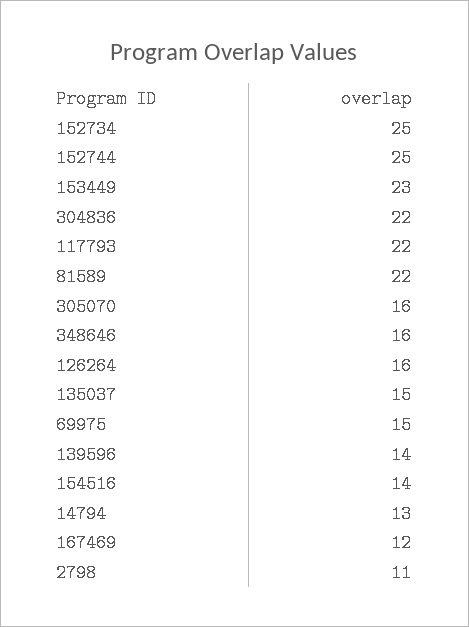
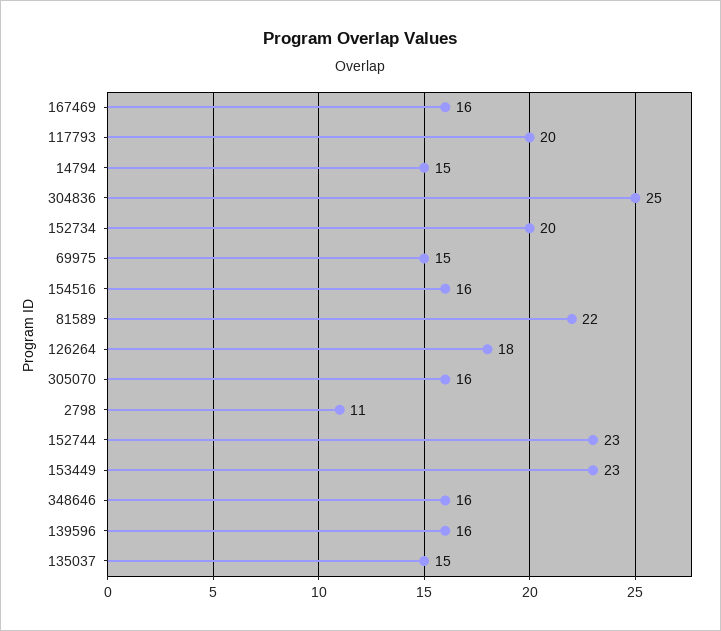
152734: 25 -> 20
152744: 25 -> 23
304836: 22 -> 25
117793: 22 -> 20
126264: 16 -> 18
139596: 14 -> 16
154516: 14 -> 16
14794: 13 -> 15
167469: 12 -> 16

